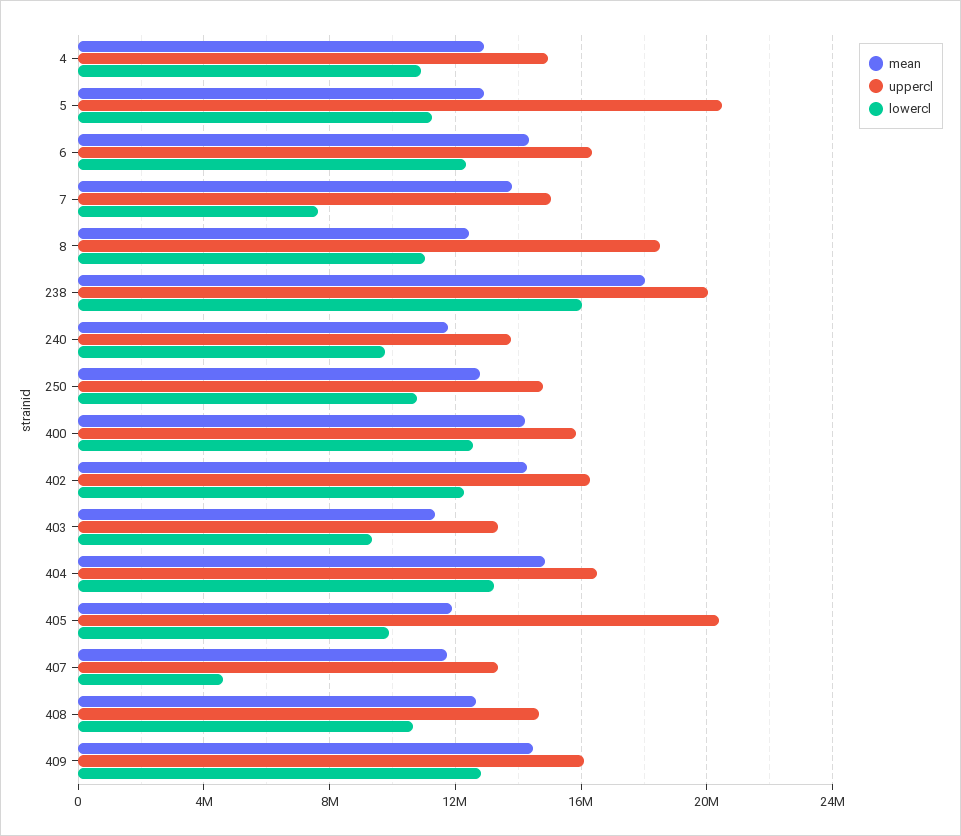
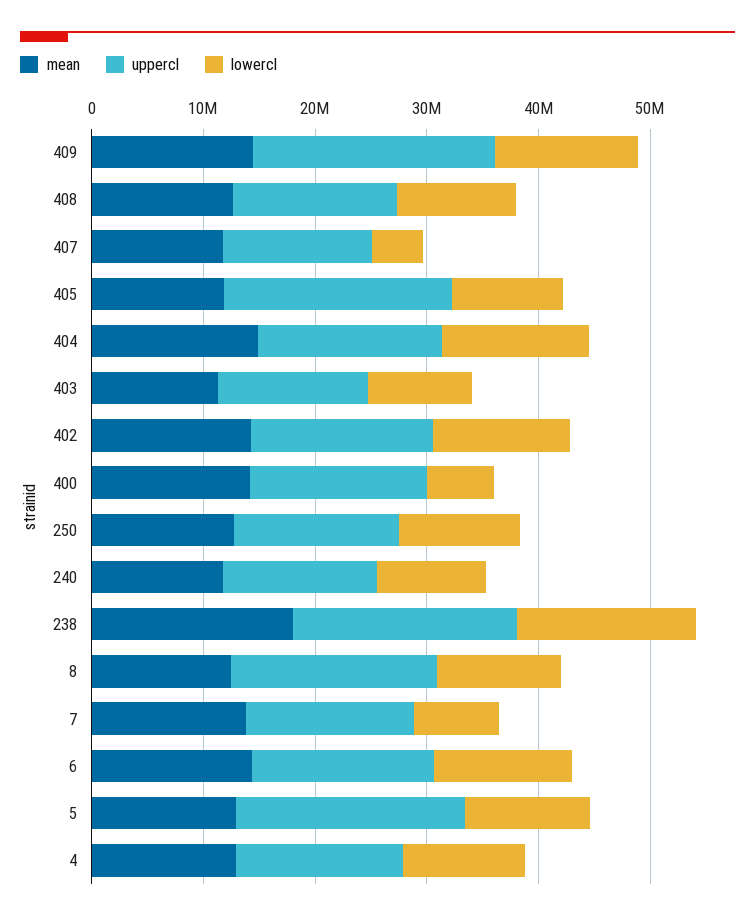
lowercl, 400: 12500000 -> 6000000
uppercl, 409: 16000000 -> 22000000

